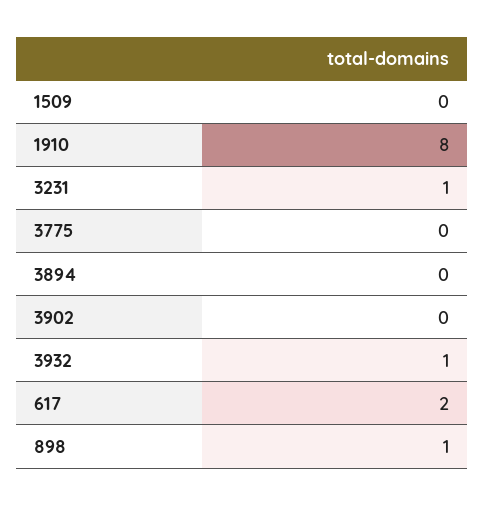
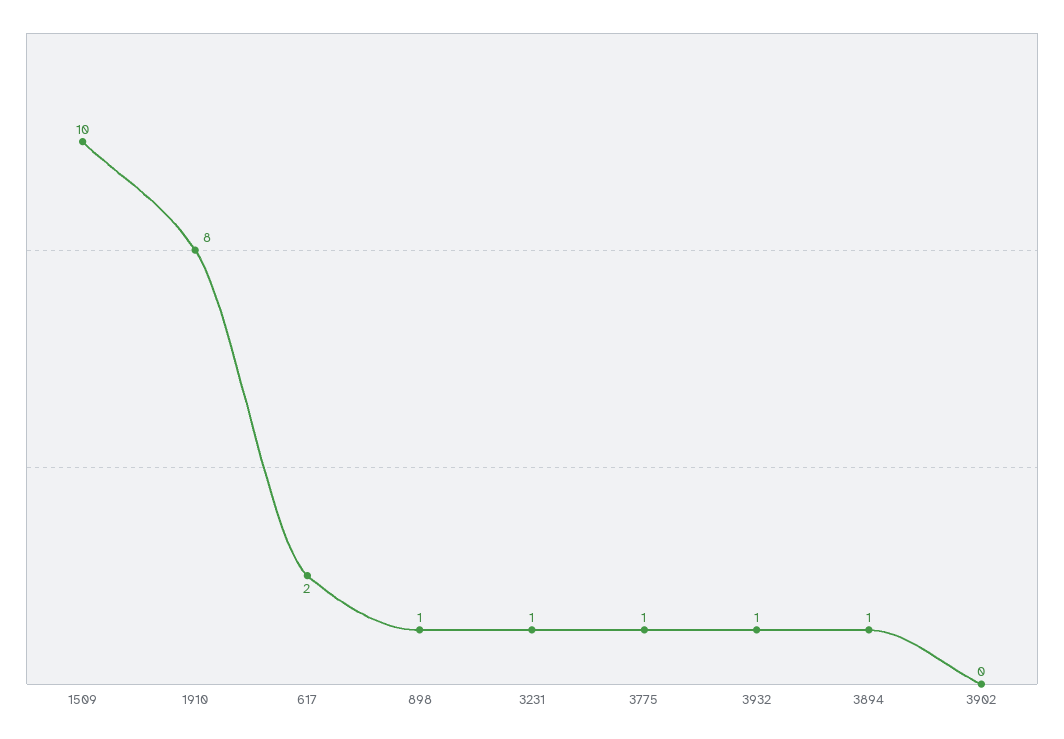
1509: 0 -> 10
3775: 0 -> 1
3894: 0 -> 1

